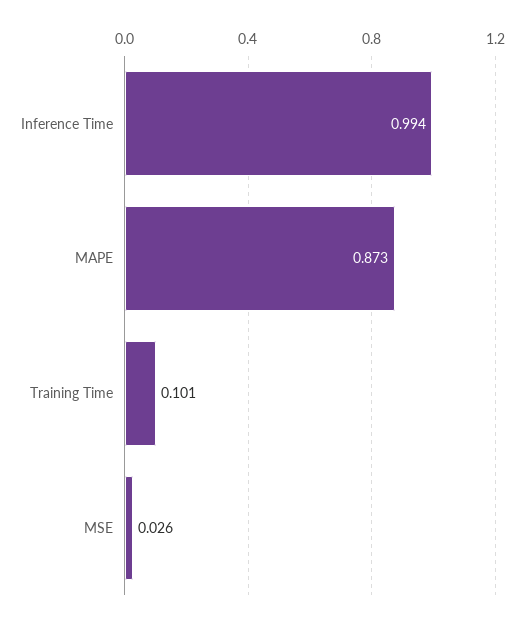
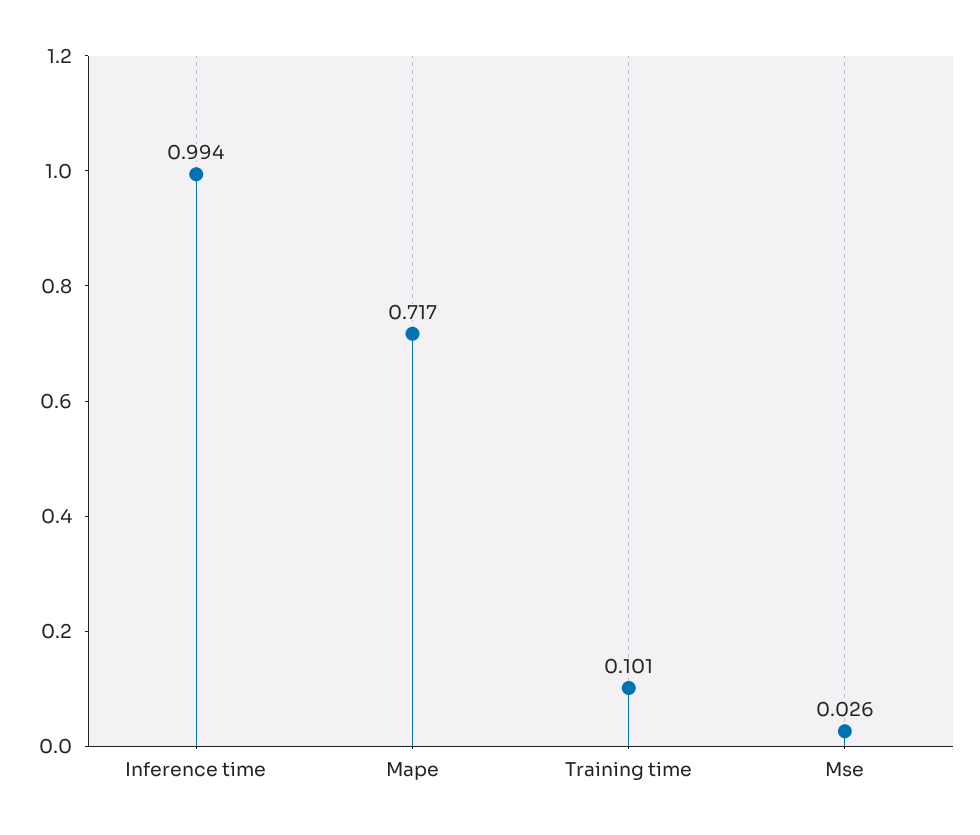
MAPE: 0.873 -> 0.717

